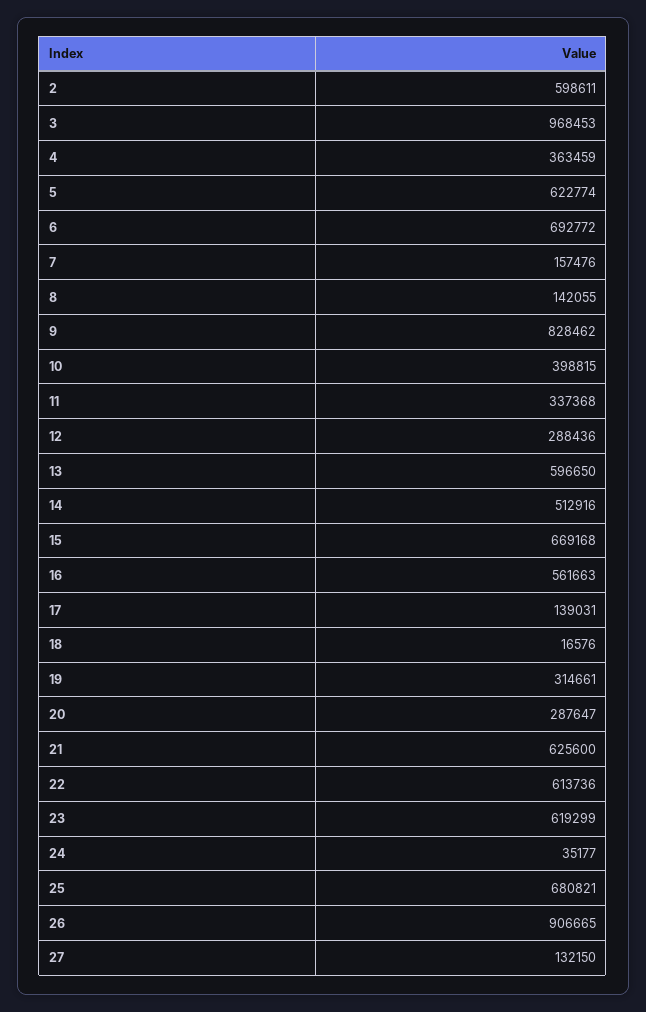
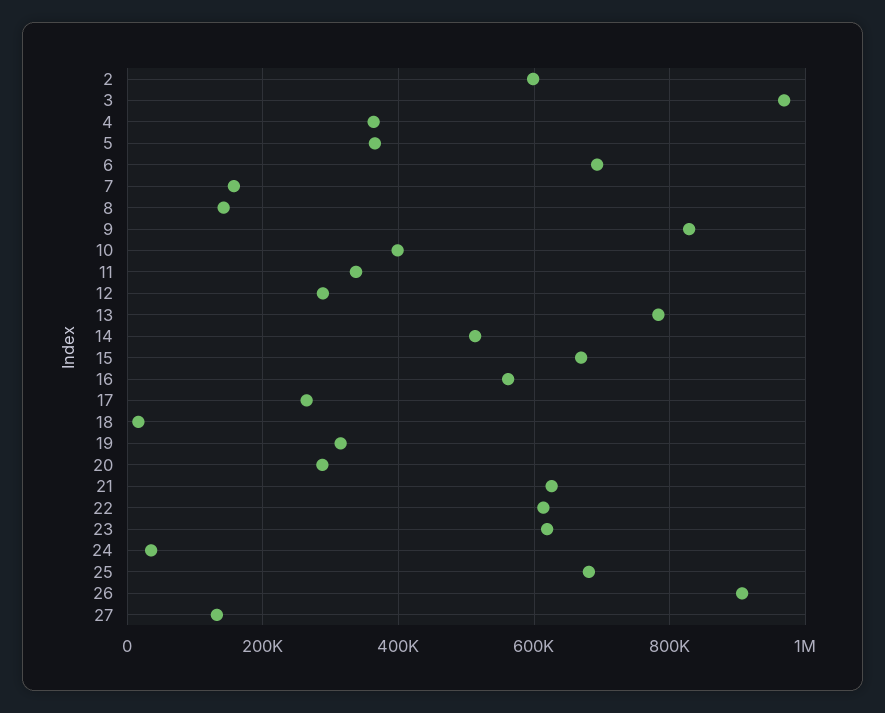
5: 622774 -> 360000
13: 596650 -> 780000
17: 139031 -> 260000

